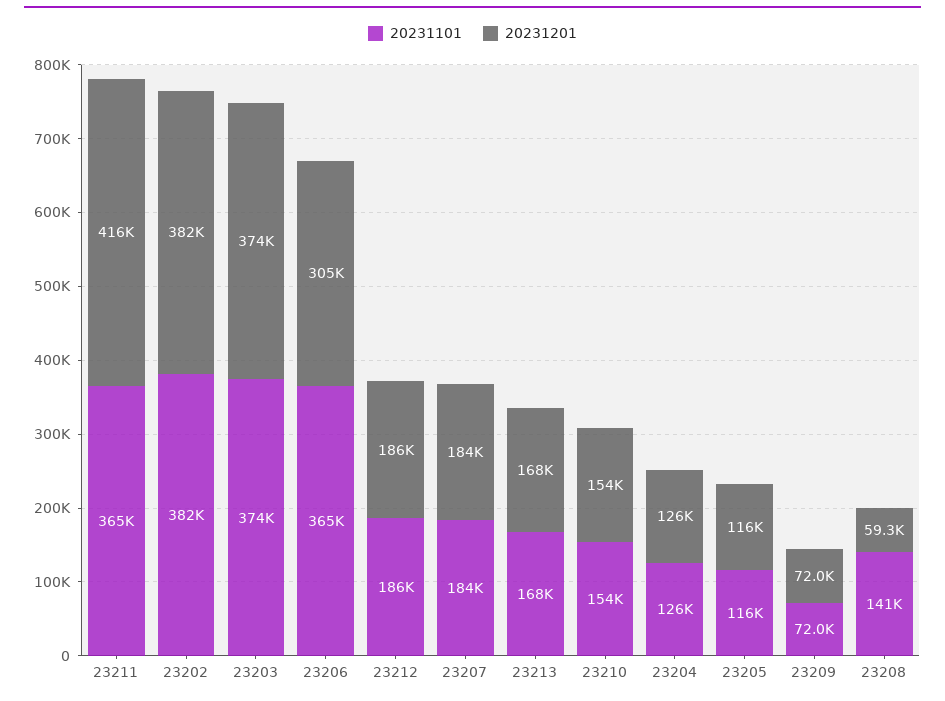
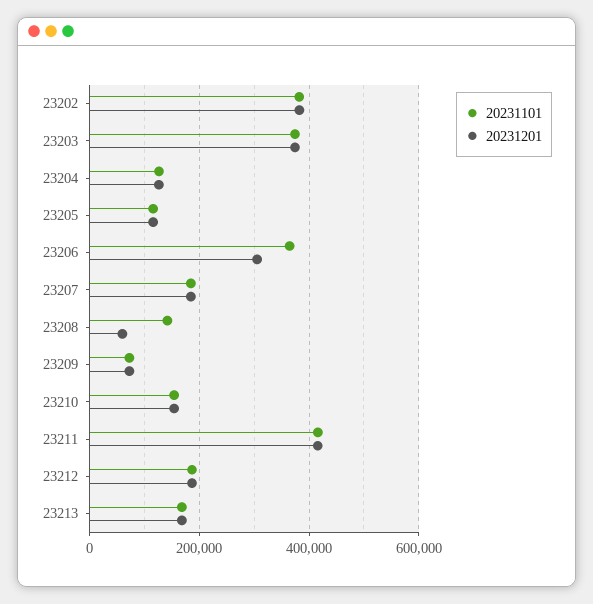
20231101, 23211: 365000 -> 420000

